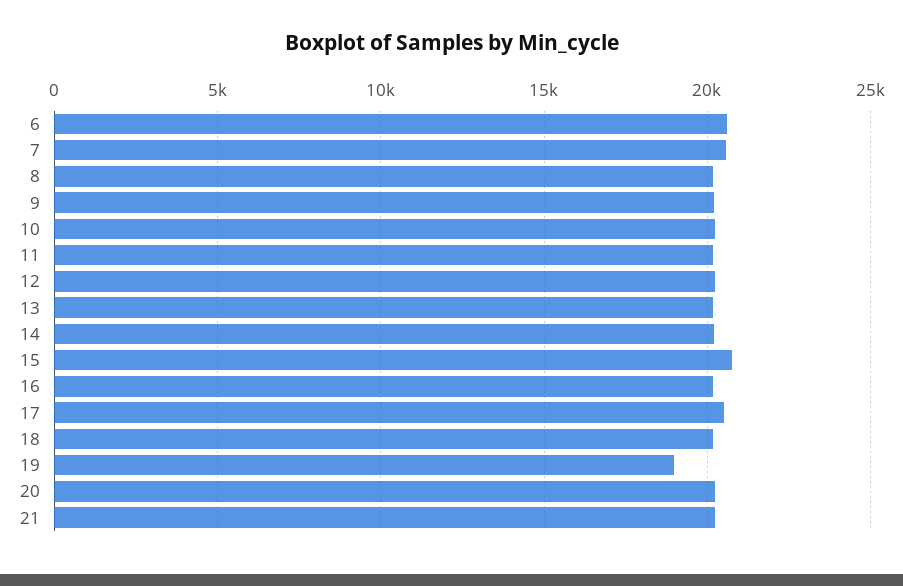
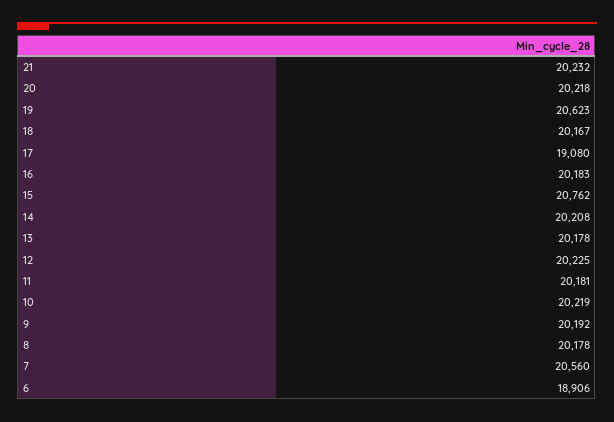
6: 20500 -> 18906
17: 20500 -> 19080
19: 19000 -> 20623

